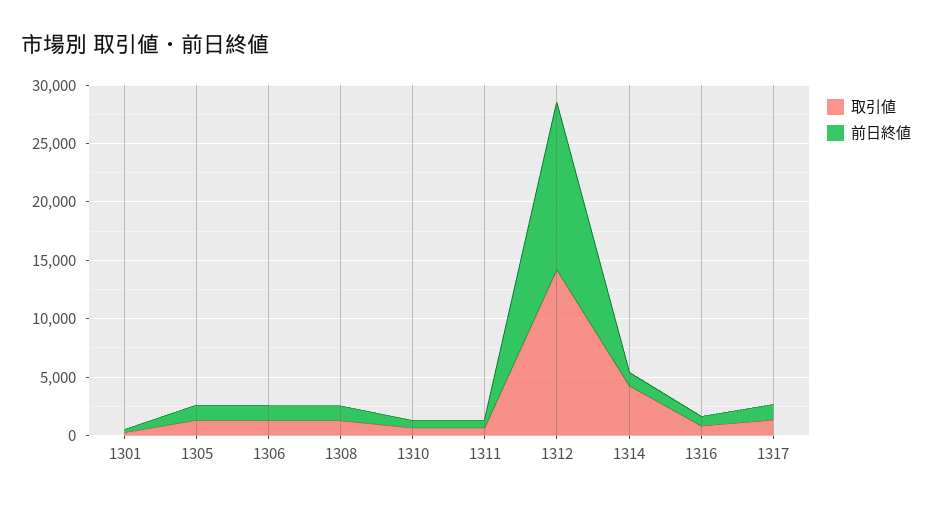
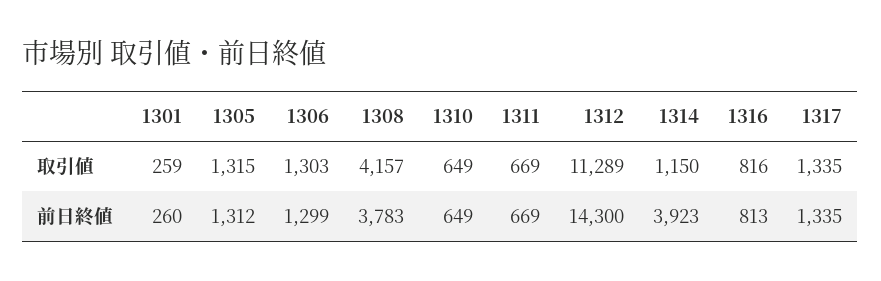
取引値, 1308: 1000 -> 4157
前日終値, 1308: 1000 -> 3783
取引値, 1312: 14000 -> 11289
取引値, 1314: 4000 -> 1150
前日終値, 1314: 1000 -> 3923

